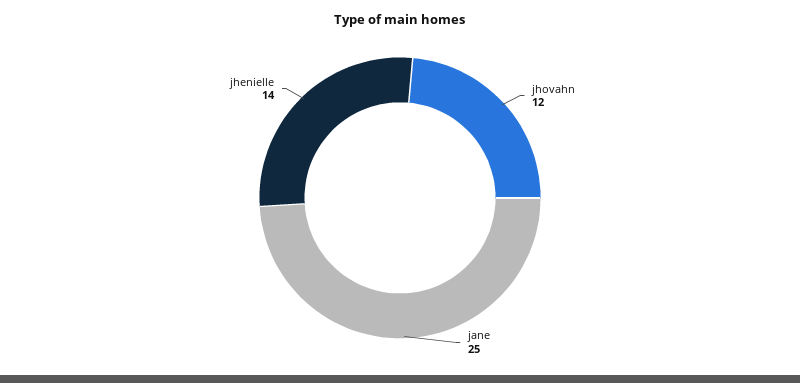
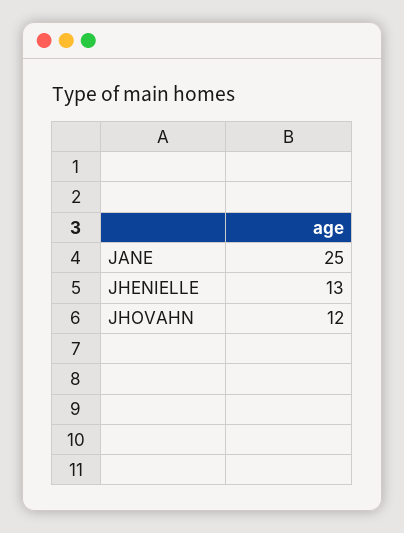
jhenielle: 14 -> 13

